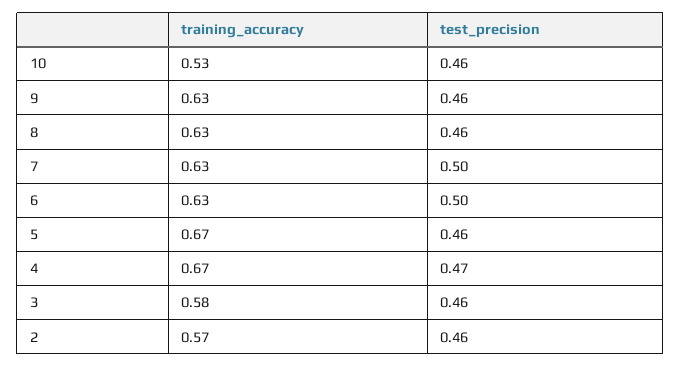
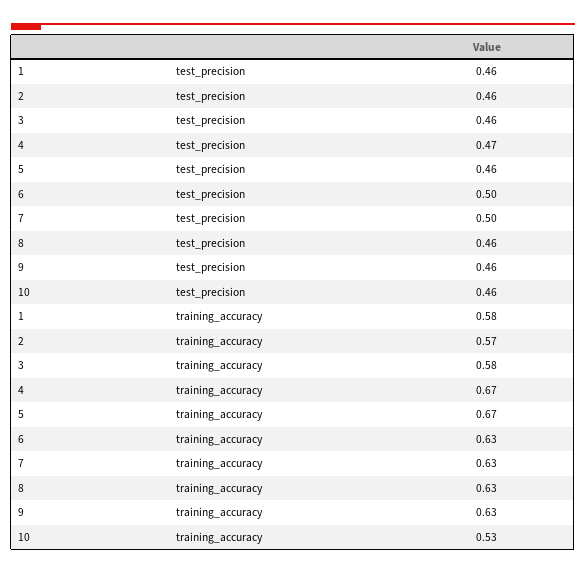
test_precision, 1: none -> 0.46
training_accuracy, 1: none -> 0.58

